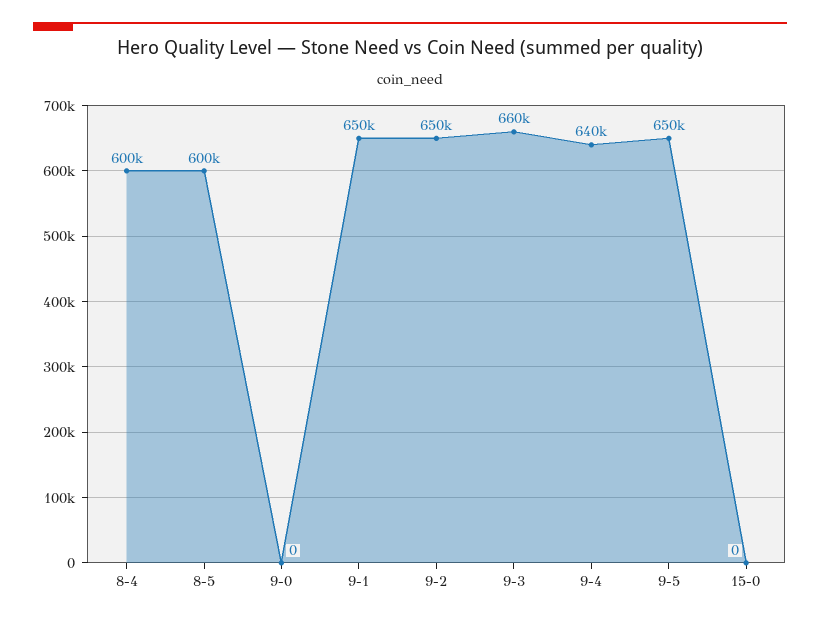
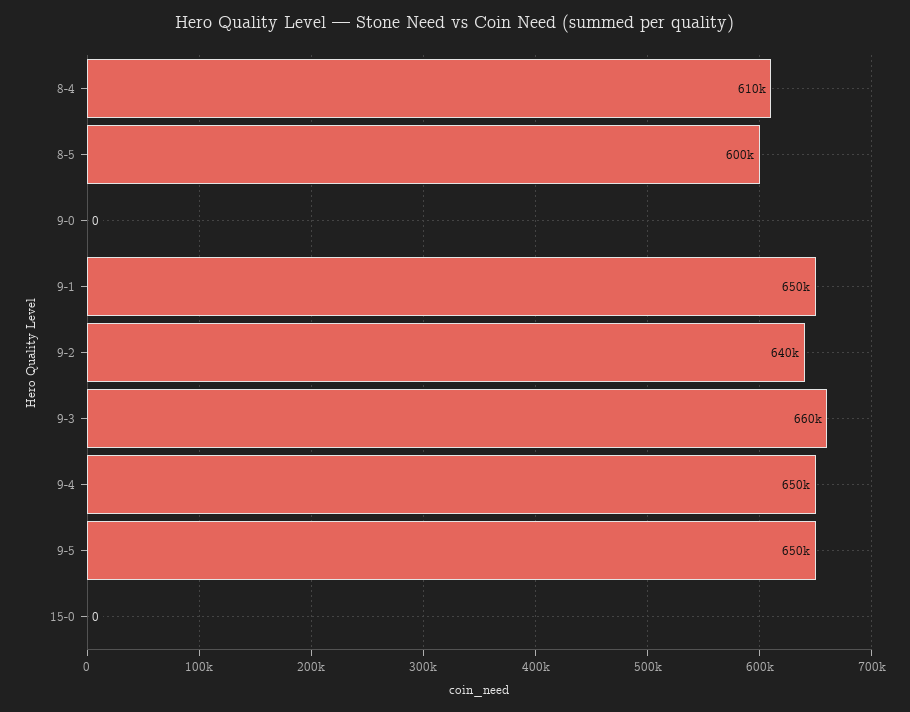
8-4: 600000 -> 610000
9-2: 650000 -> 640000
9-4: 640000 -> 650000

